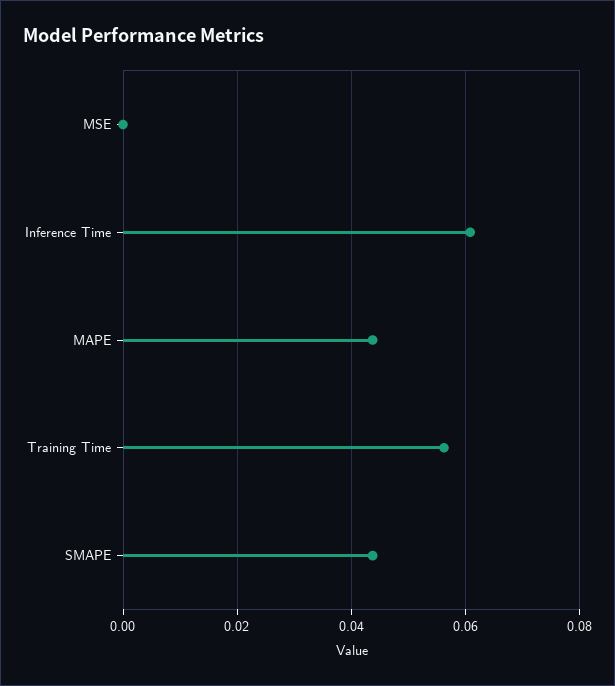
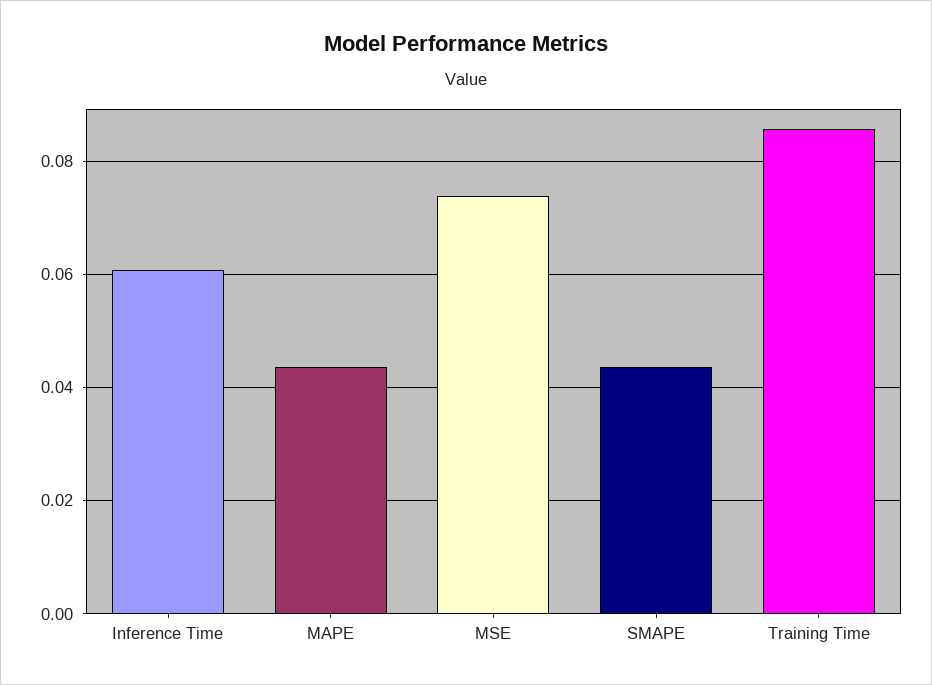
MSE: 0 -> 0.074
Training Time: 0.056 -> 0.086

